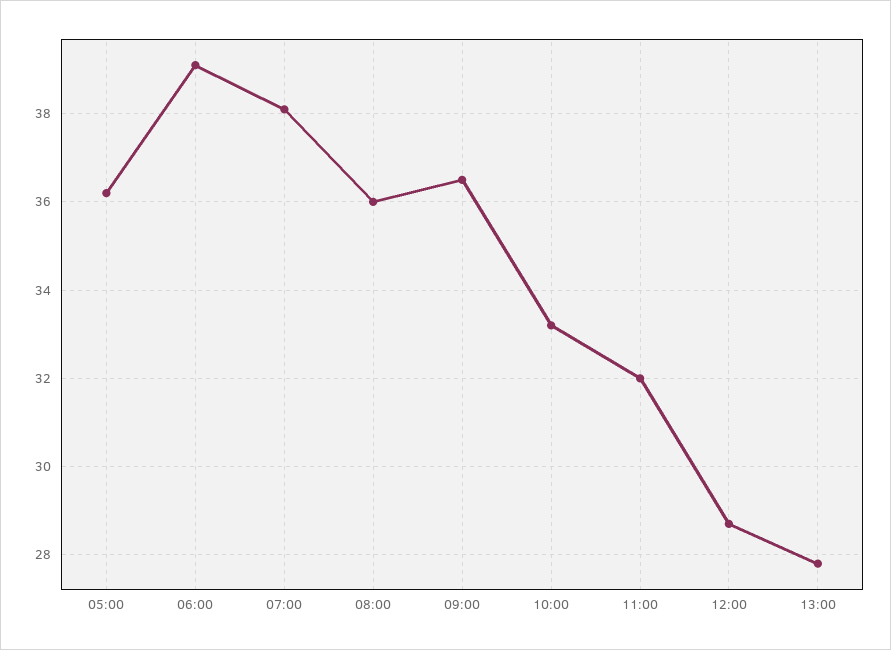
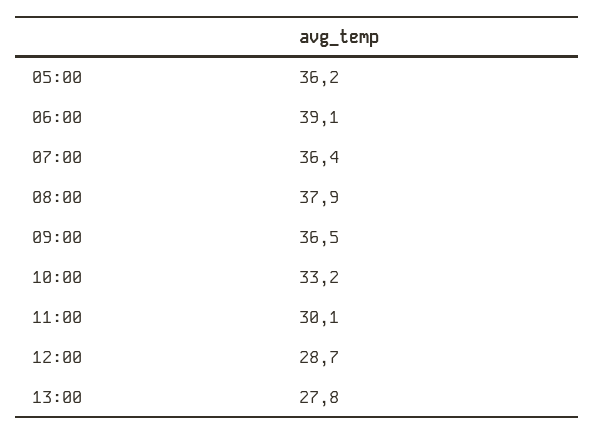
07:00: 38 -> 36.4
08:00: 36 -> 37.9
11:00: 32 -> 30.1

